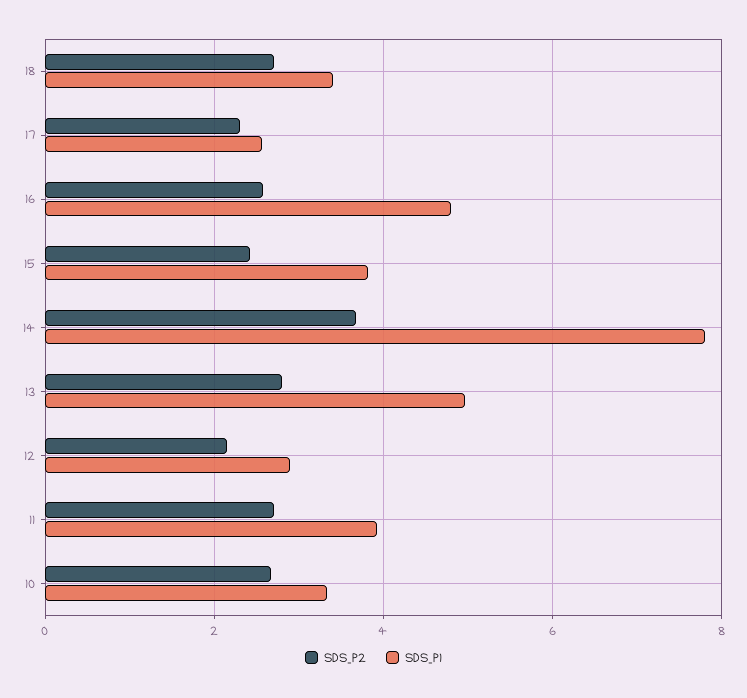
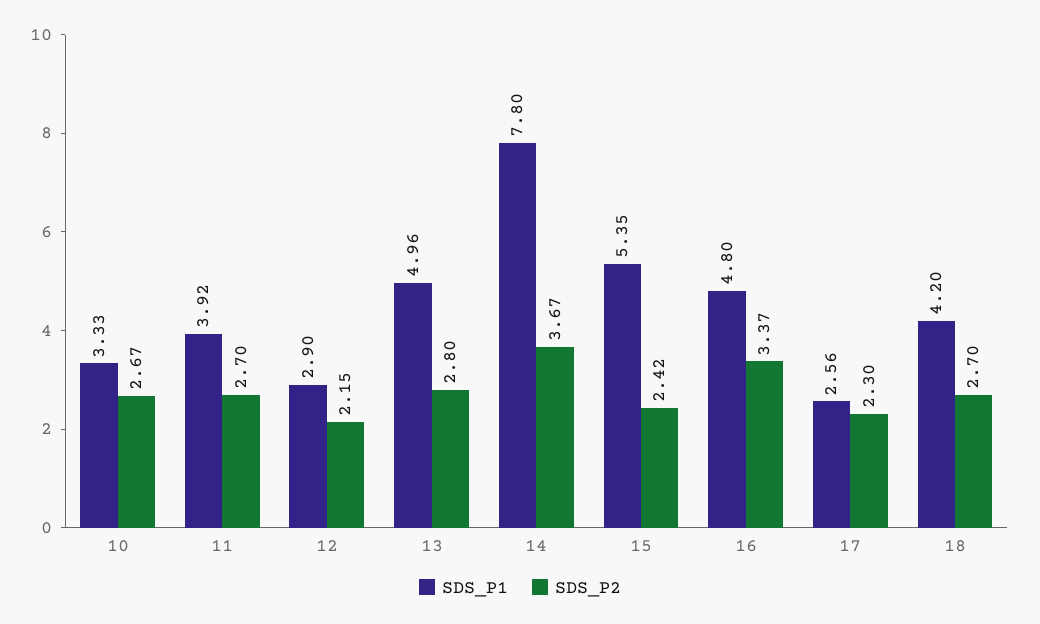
SDS_P1, 18: 3.4 -> 4.2
SDS_P2, 16: 2.6 -> 3.37
SDS_P1, 15: 3.8 -> 5.35

